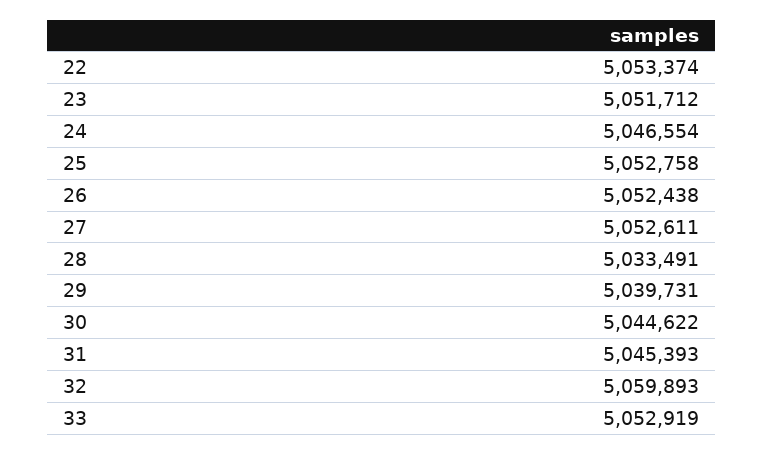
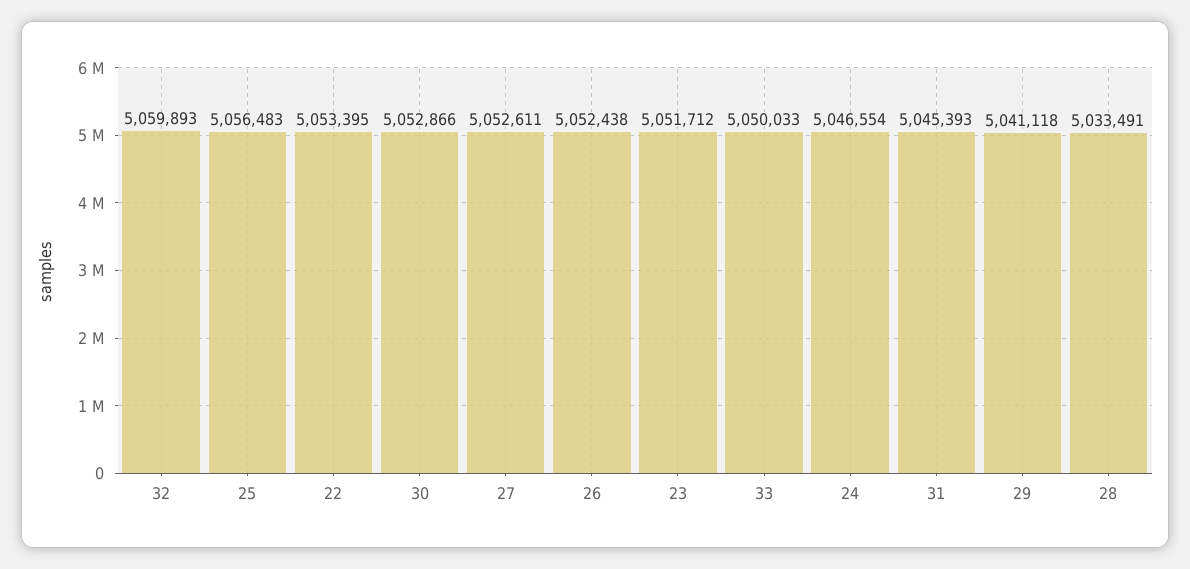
22: 5053374 -> 5053395
25: 5052758 -> 5056483
29: 5039731 -> 5041118
30: 5044622 -> 5052866
33: 5052919 -> 5050033

